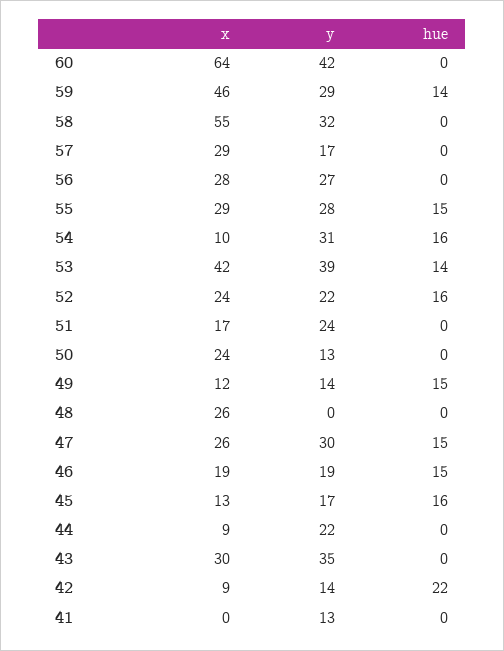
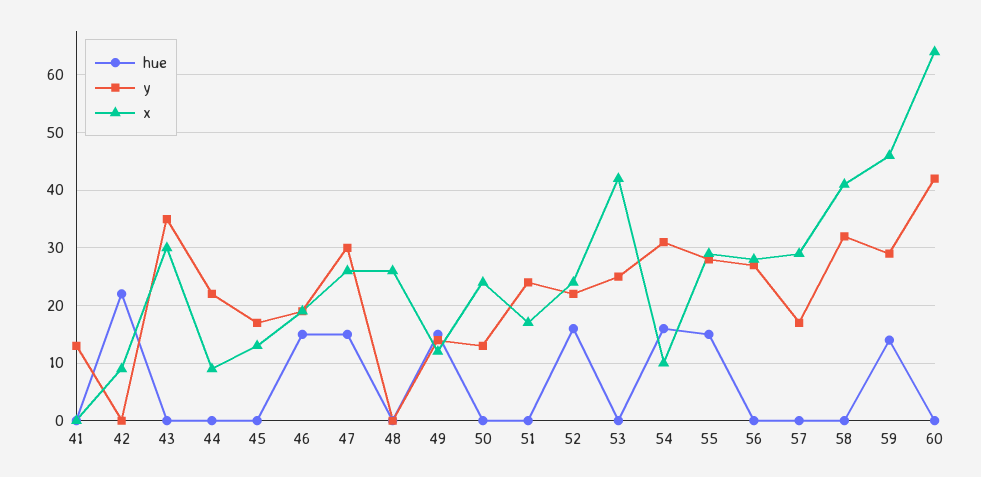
x, 58: 55 -> 40
y, 53: 39 -> 25
hue, 53: 14 -> 0
hue, 45: 16 -> 0
y, 42: 14 -> 0

